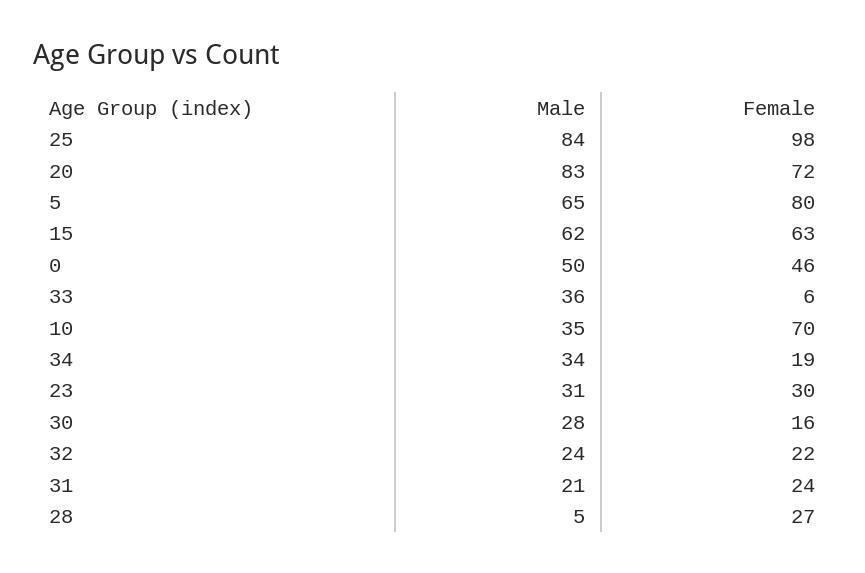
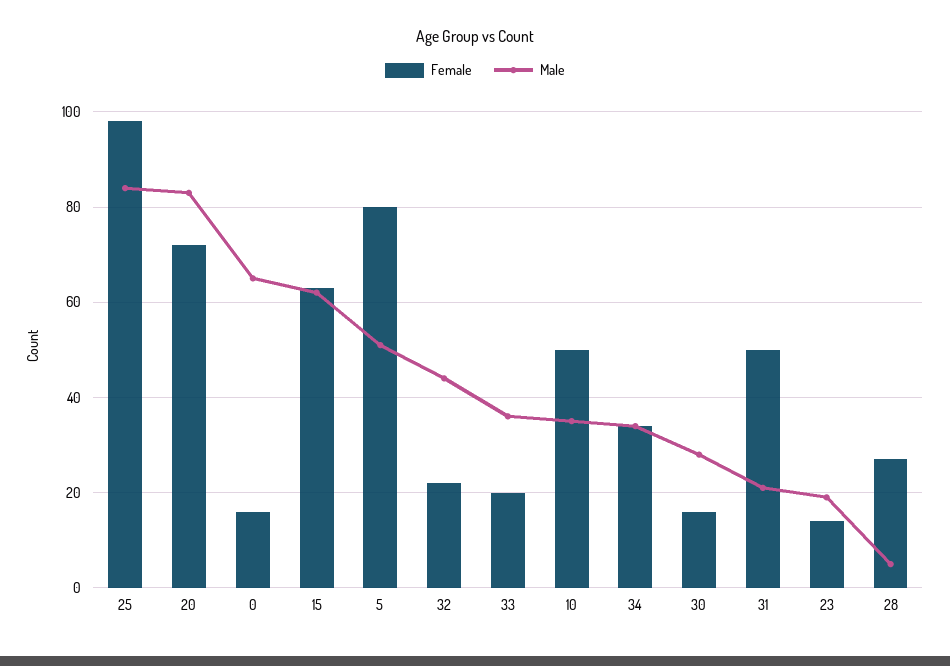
Male, 5: 65 -> 50
Male, 0: 50 -> 65
Female, 0: 46 -> 15
Female, 33: 6 -> 20
Female, 10: 70 -> 50
Female, 34: 19 -> 35
Male, 23: 31 -> 20
Female, 23: 30 -> 15
Male, 32: 24 -> 45
Female, 31: 24 -> 50

